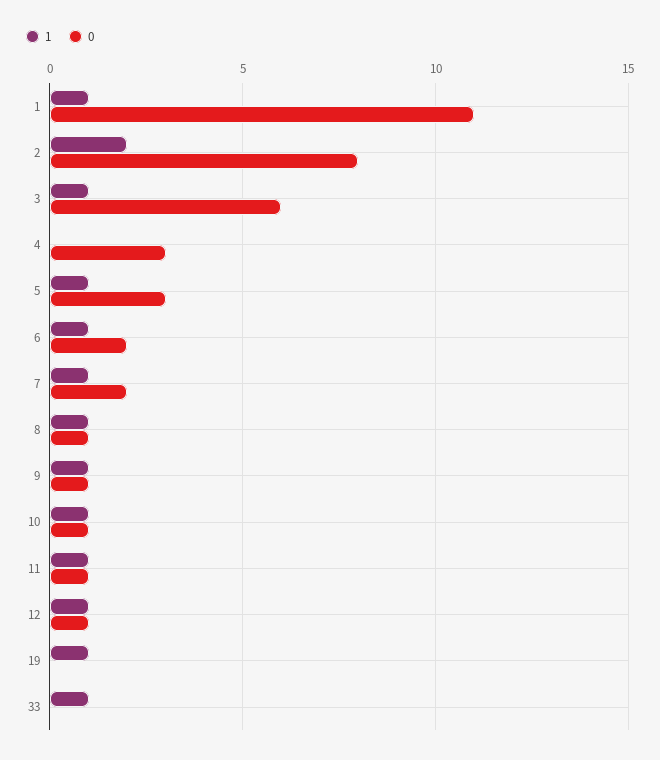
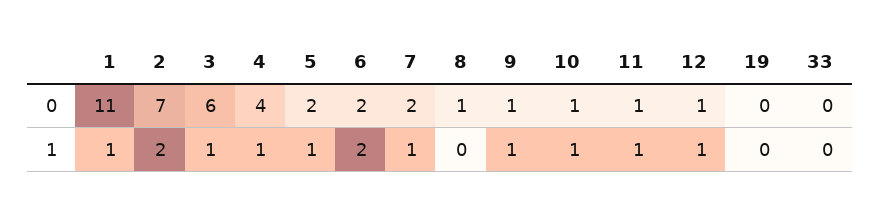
0, 2: 8 -> 7
1, 4: 0 -> 1
0, 4: 3 -> 4
0, 5: 3 -> 2
1, 6: 1 -> 2
1, 8: 1 -> 0
1, 19: 1 -> 0
1, 33: 1 -> 0

